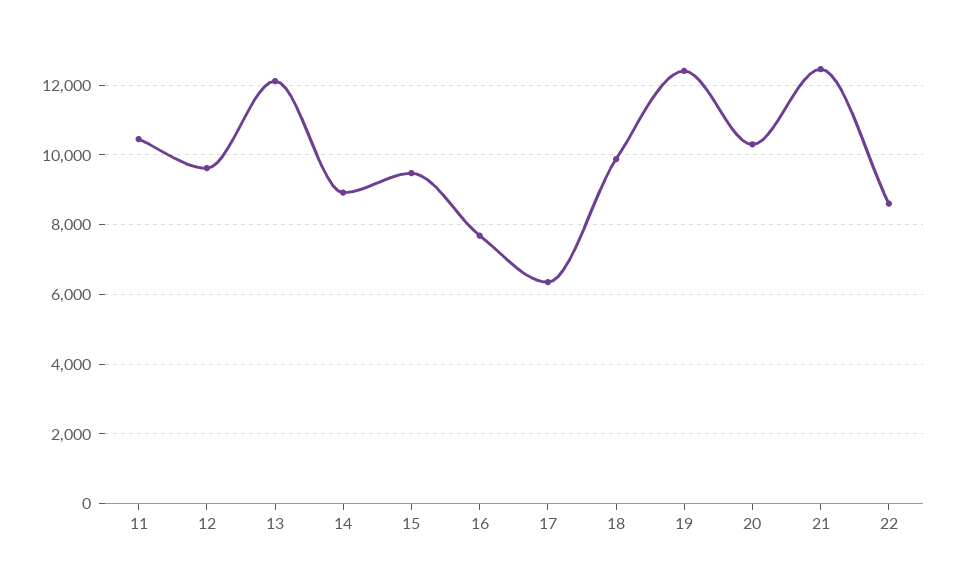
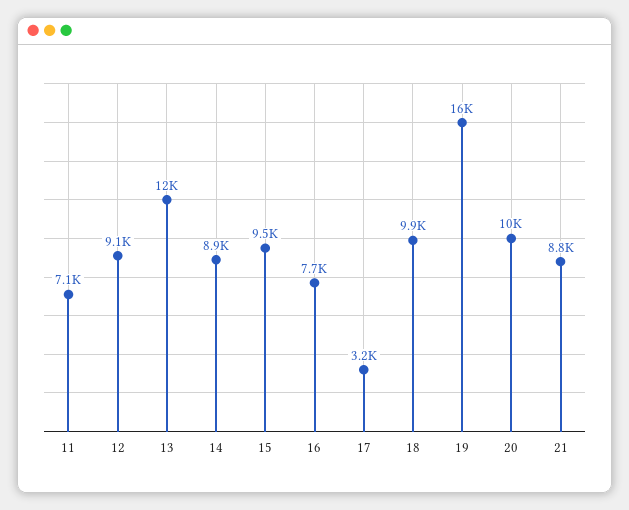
11: 10400 -> 7100
12: 9600 -> 9100
17: 6400 -> 3200
19: 12400 -> 16000
21: 12400 -> 8800
22: 8600 -> none

